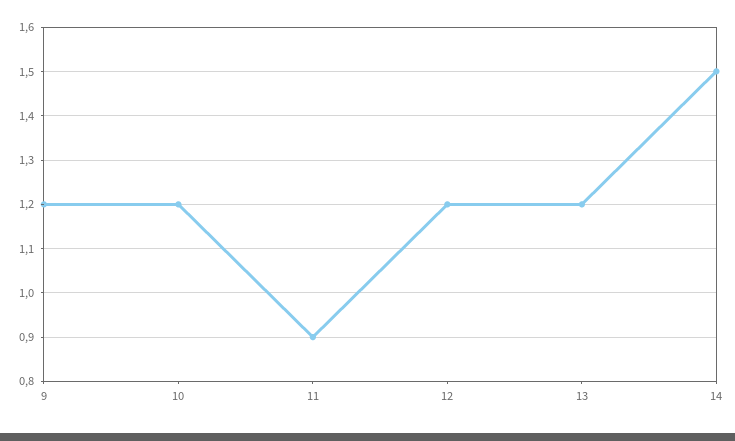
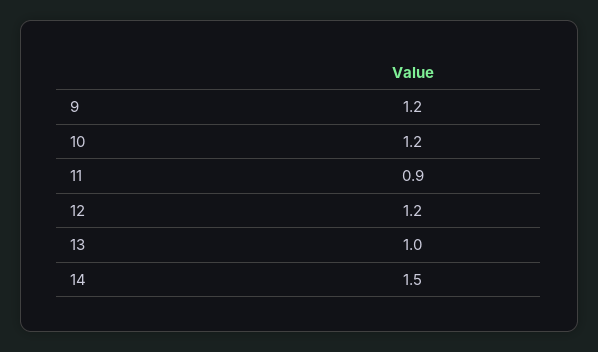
13: 1.2 -> 1

